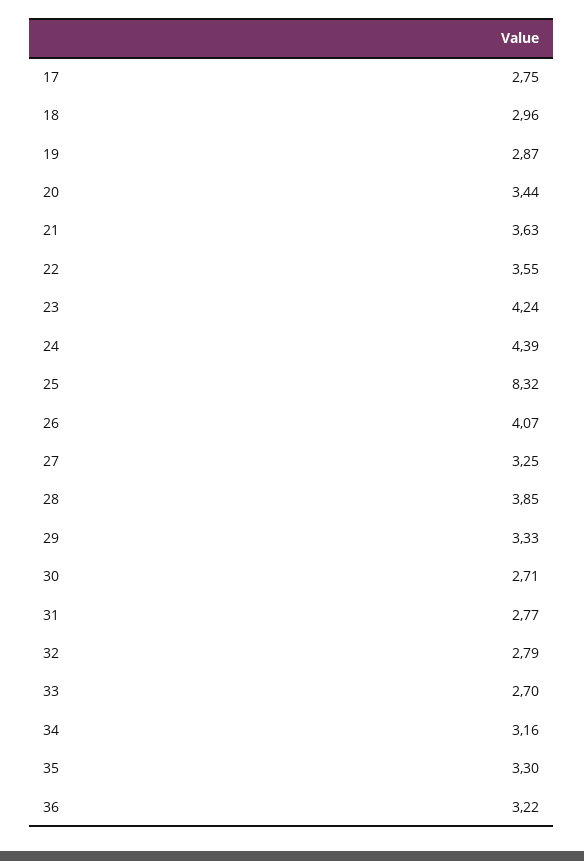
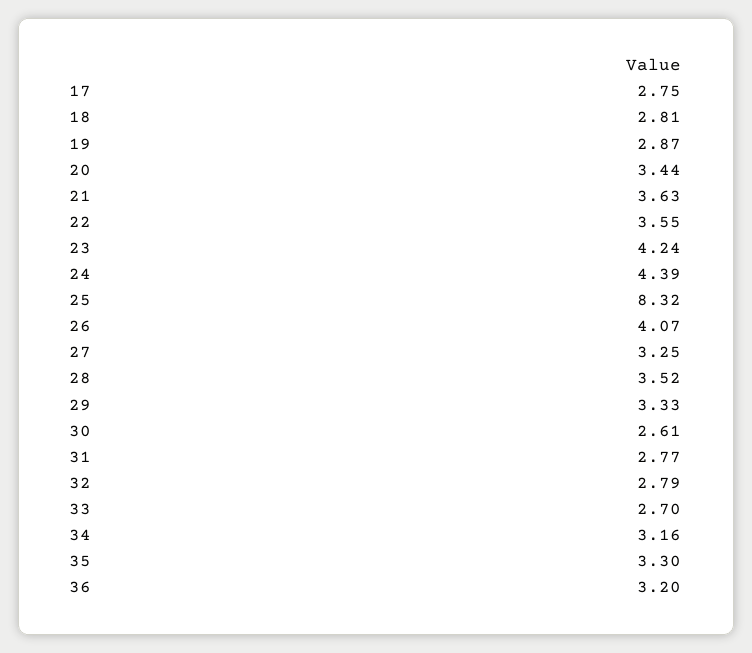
18: 2.96 -> 2.81
28: 3.85 -> 3.52
30: 2.71 -> 2.61
36: 3.22 -> 3.2

